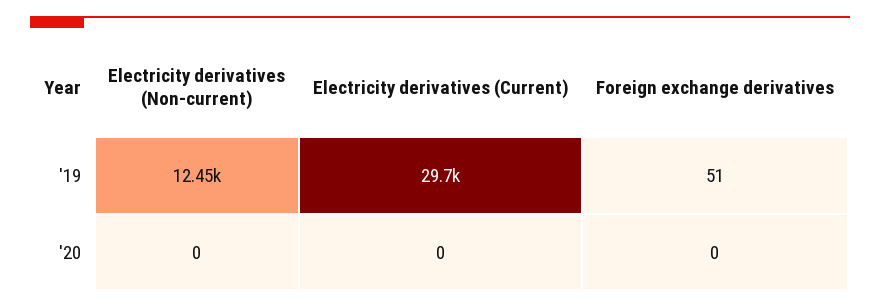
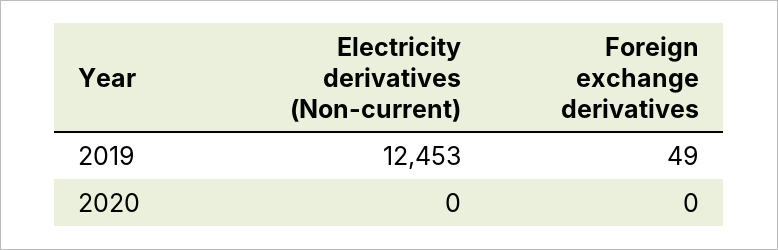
Electricity derivatives (Current), '19: 29700 -> none
Foreign exchange derivatives, '19: 51 -> 49
Electricity derivatives (Current), '20: 0 -> none

